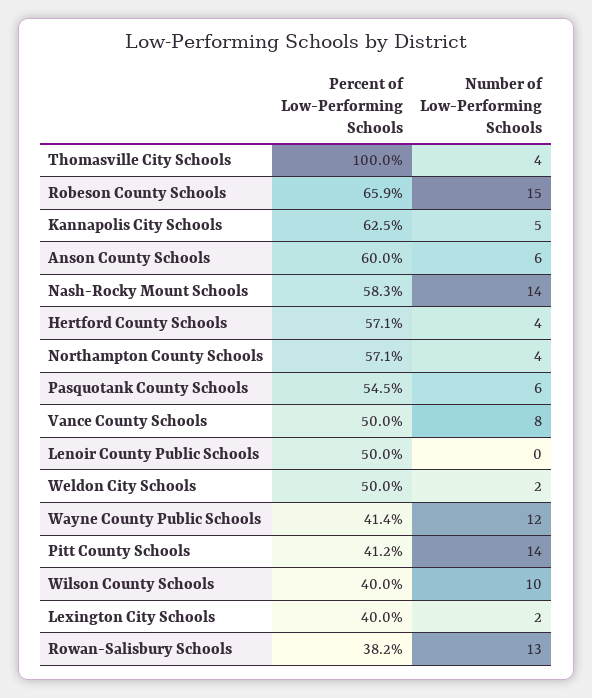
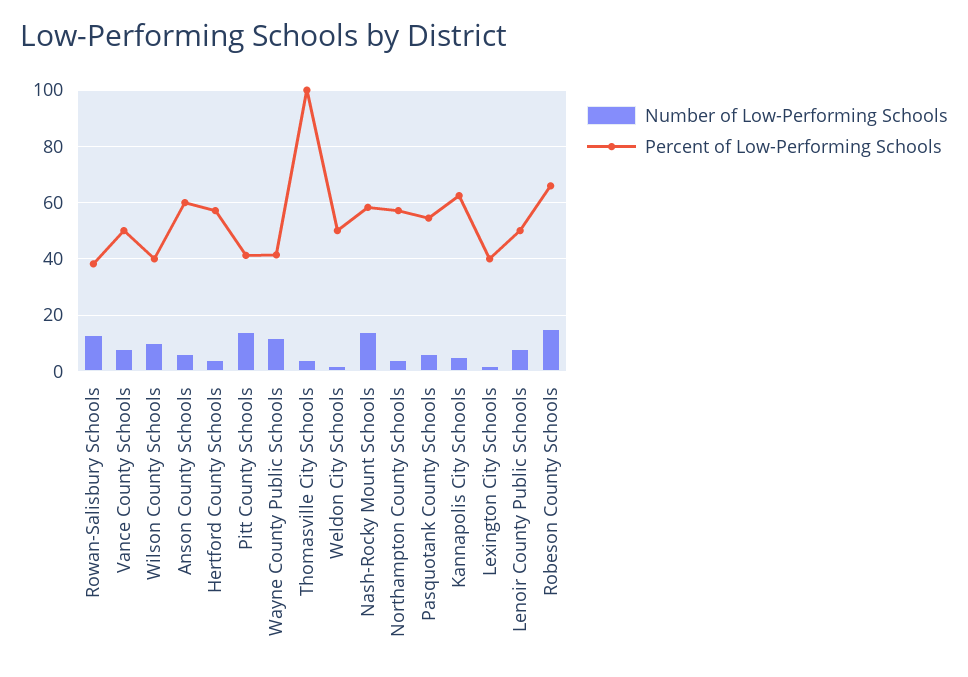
Number of Low-Performing Schools, Lenoir County Public Schools: 0 -> 7.5

